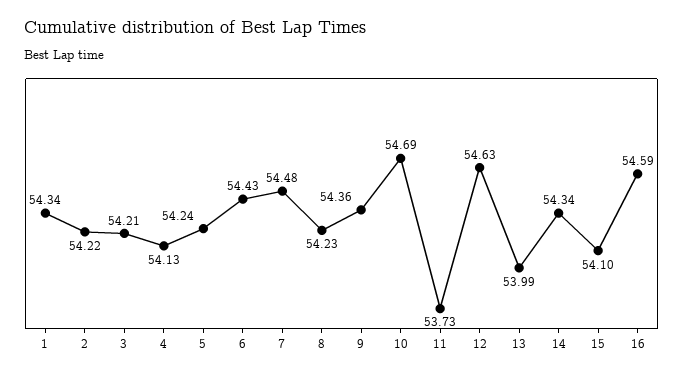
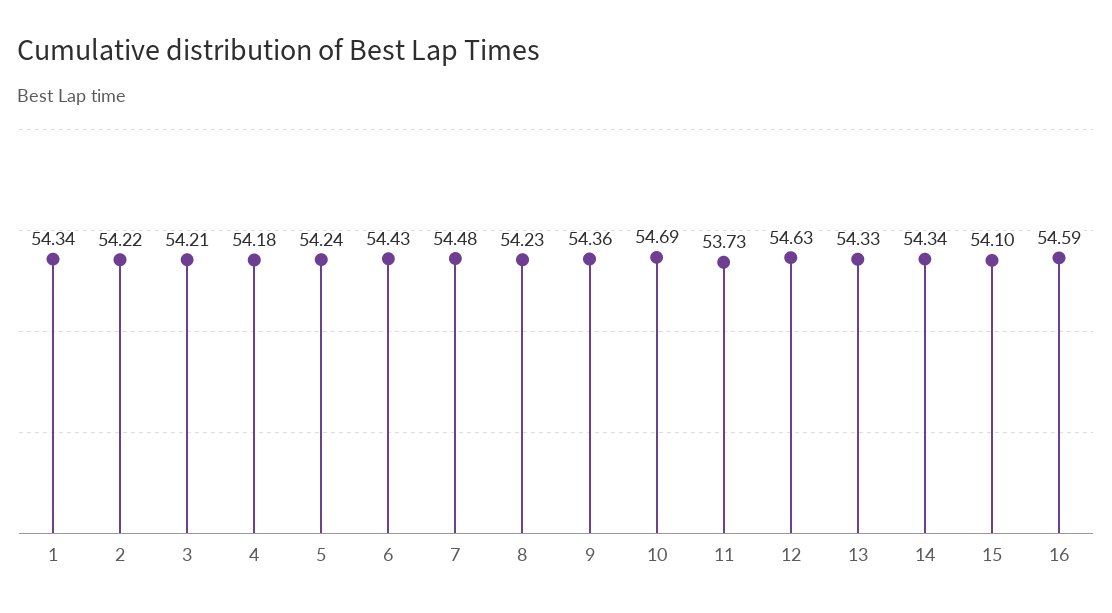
4: 54.13 -> 54.18
13: 53.99 -> 54.33

